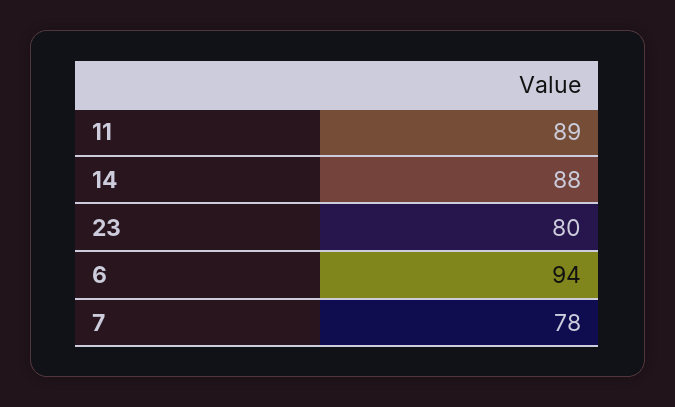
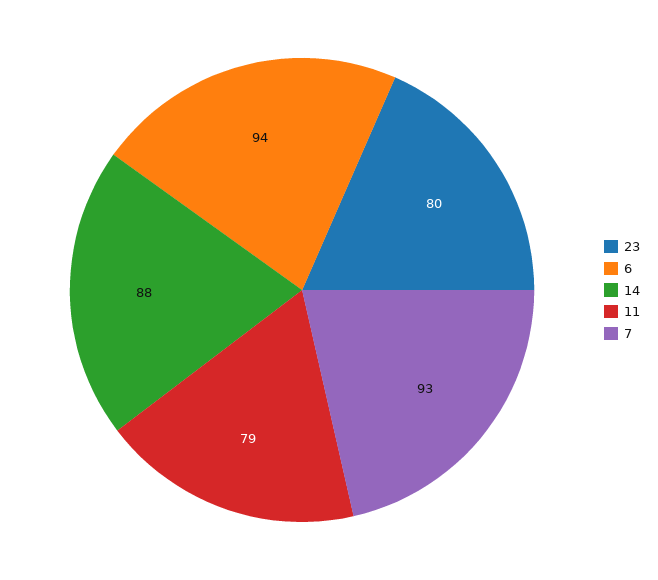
11: 89 -> 79
7: 78 -> 93

